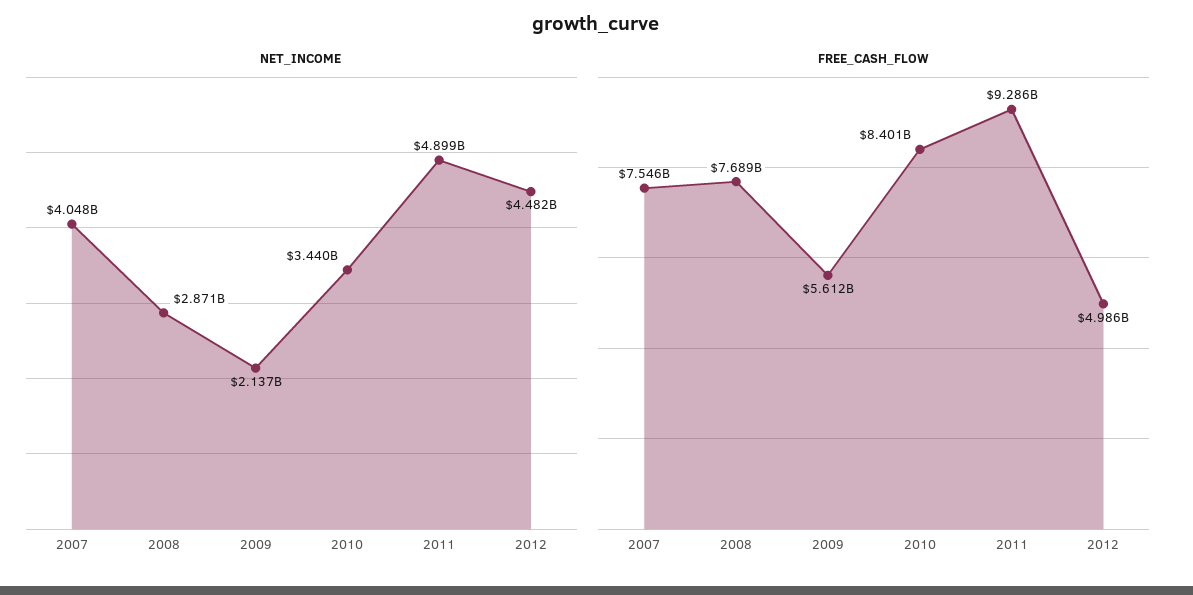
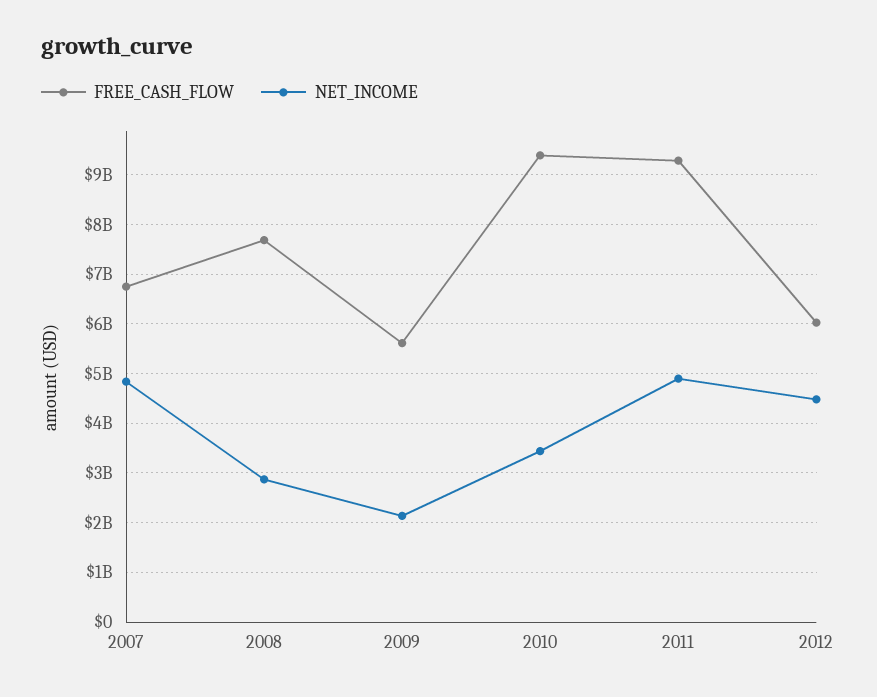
NET_INCOME, 2007: 4048000000 -> 4800000000
FREE_CASH_FLOW, 2007: 7546000000 -> 6800000000
FREE_CASH_FLOW, 2010: 8401000000 -> 9400000000
FREE_CASH_FLOW, 2012: 4986000000 -> 6000000000

